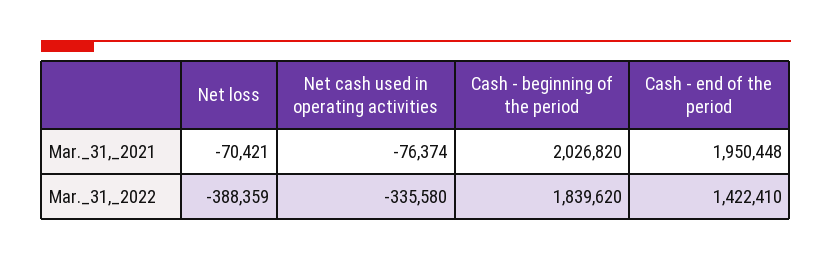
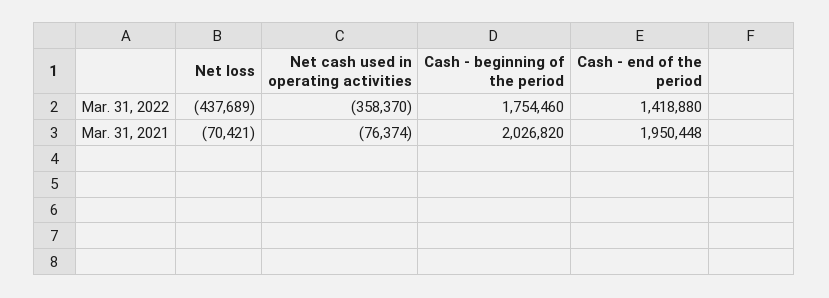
Net loss, Mar._31,_2022: -388359 -> -437689
Net cash used in operating activities, Mar._31,_2022: -335580 -> -358370
Cash - beginning of the period, Mar._31,_2022: 1839620 -> 1754460
Cash - end of the period, Mar._31,_2022: 1422410 -> 1418880

